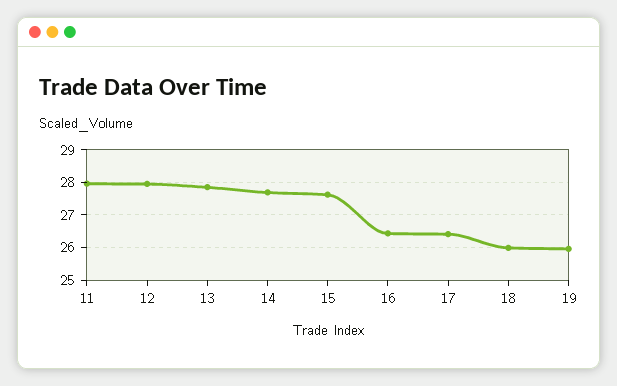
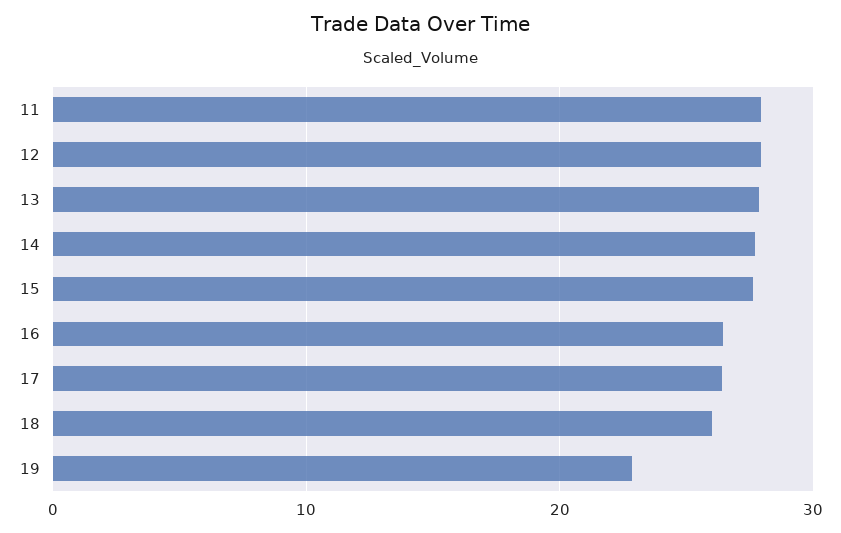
19: 26 -> 23

